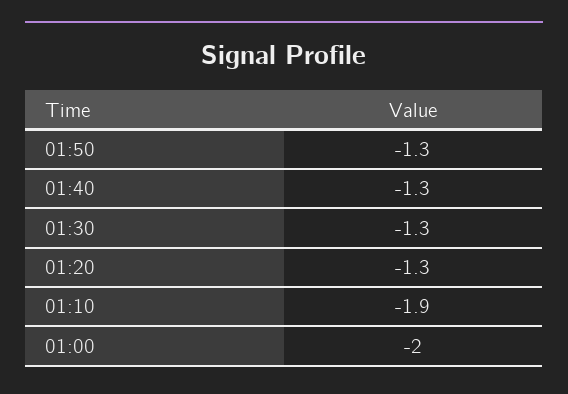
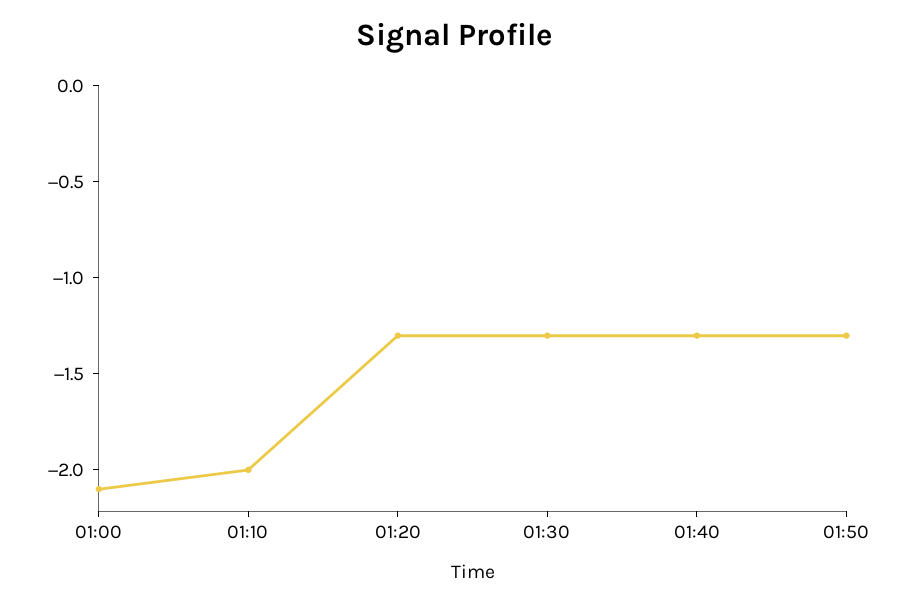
01:10: -1.9 -> -2
01:00: -2 -> -2.1

